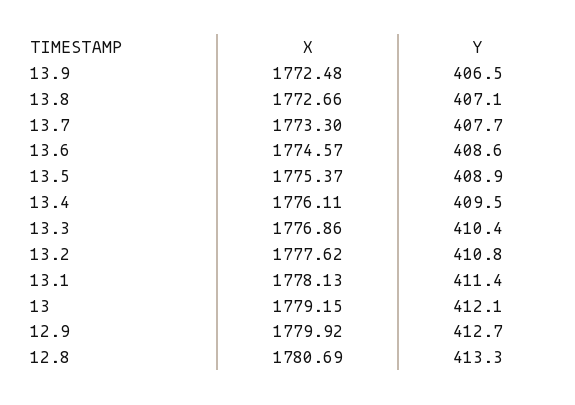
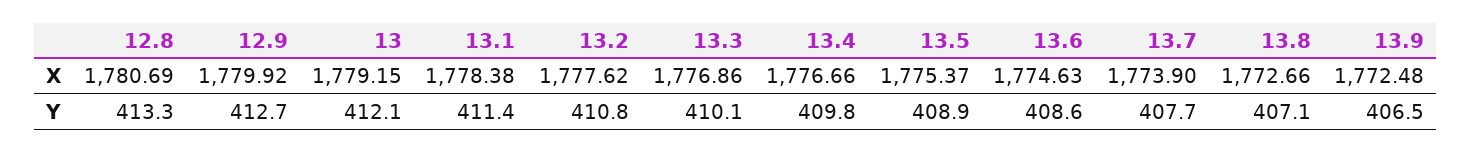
X, 13.7: 1773.3 -> 1773.9
X, 13.6: 1774.57 -> 1774.63
X, 13.4: 1776.11 -> 1776.66
Y, 13.4: 409.5 -> 409.8
Y, 13.3: 410.4 -> 410.1
X, 13.1: 1778.13 -> 1778.38

